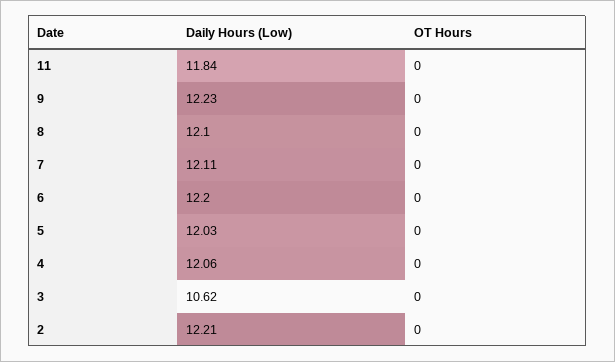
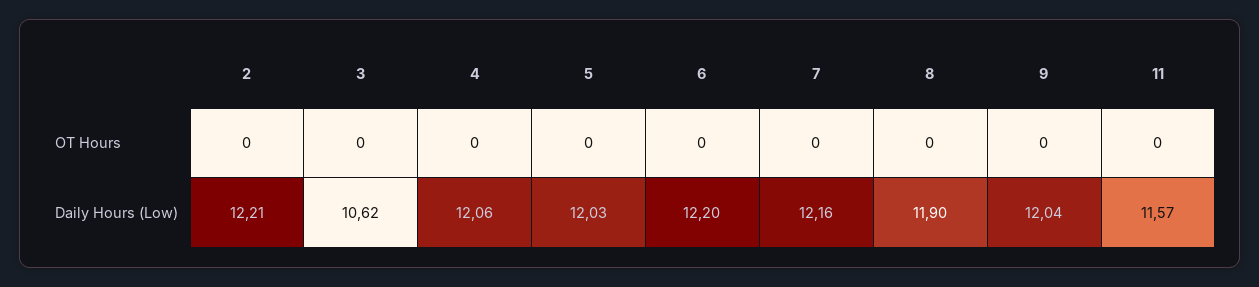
Daily Hours (Low), 11: 11.84 -> 11.57
Daily Hours (Low), 9: 12.23 -> 12.04
Daily Hours (Low), 8: 12.1 -> 11.9
Daily Hours (Low), 7: 12.11 -> 12.16

